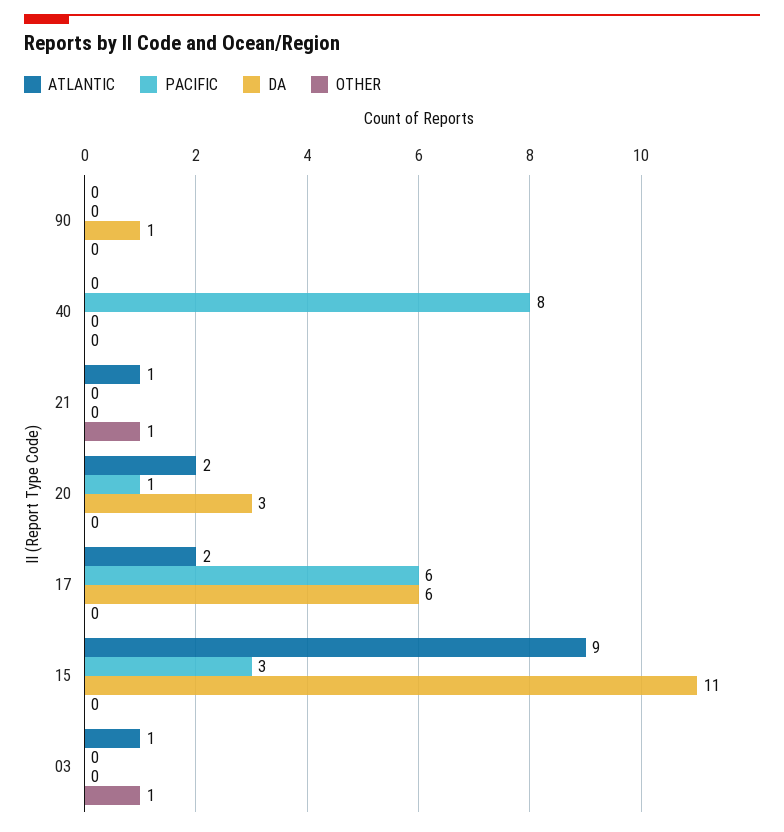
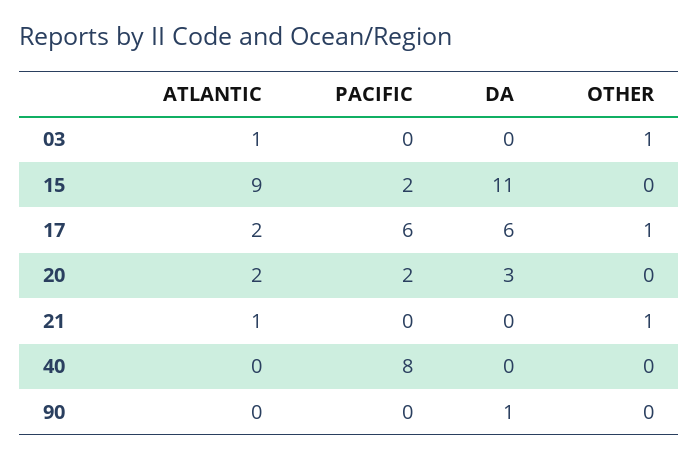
PACIFIC, 20: 1 -> 2
OTHER, 17: 0 -> 1
PACIFIC, 15: 3 -> 2

